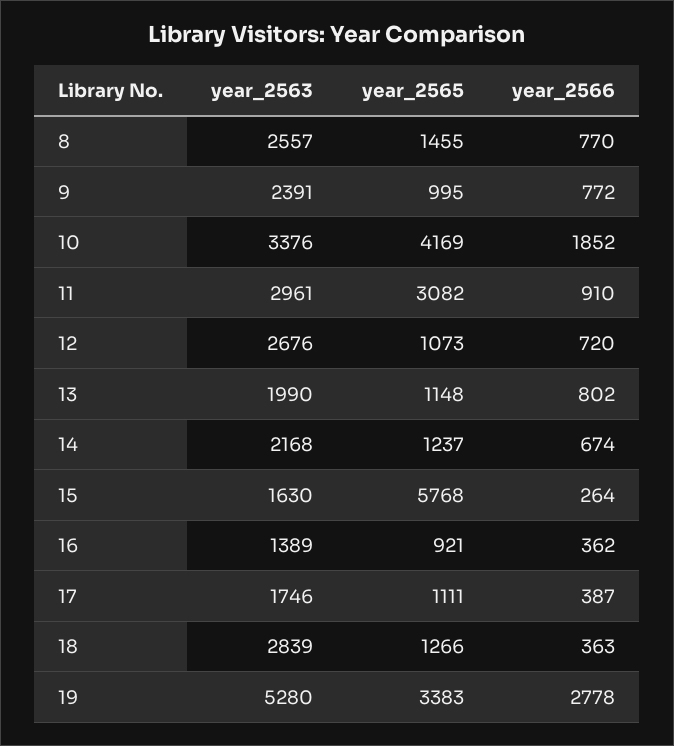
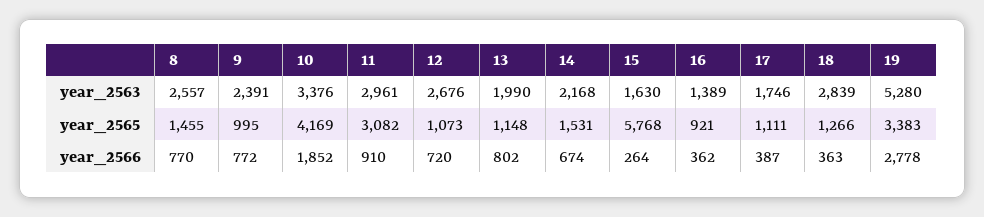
year_2565, 14: 1237 -> 1531

